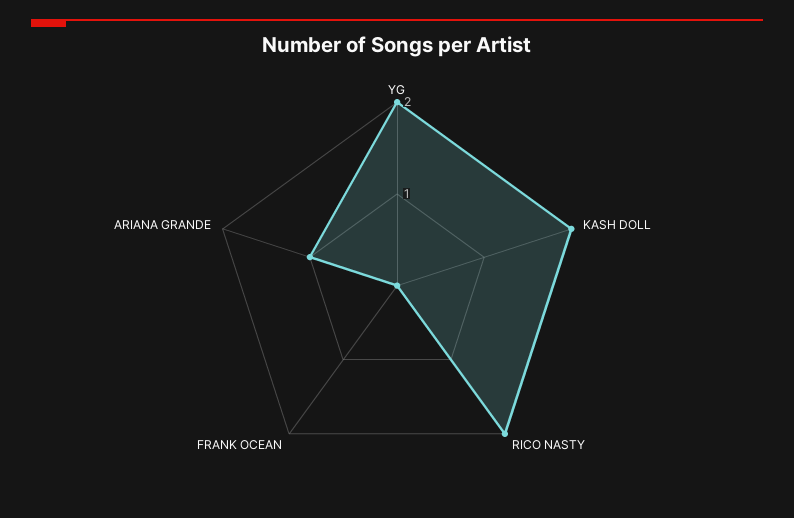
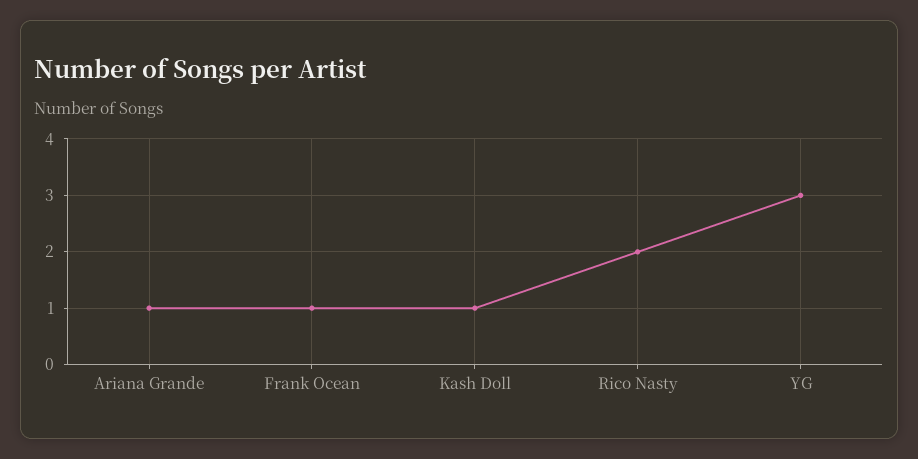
YG: 2 -> 3
KASH DOLL: 2 -> 1
FRANK OCEAN: 0 -> 1

